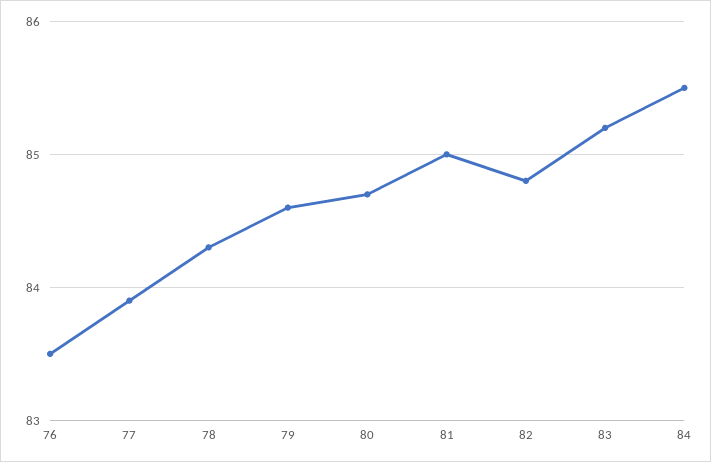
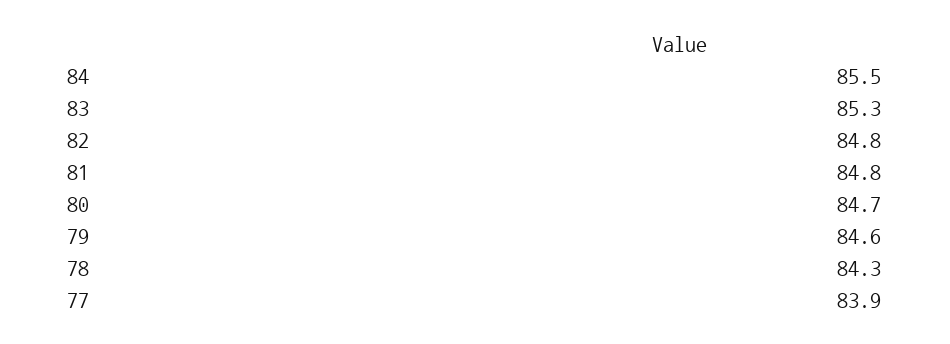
76: 83.5 -> none
81: 85 -> 84.8
83: 85.2 -> 85.3

